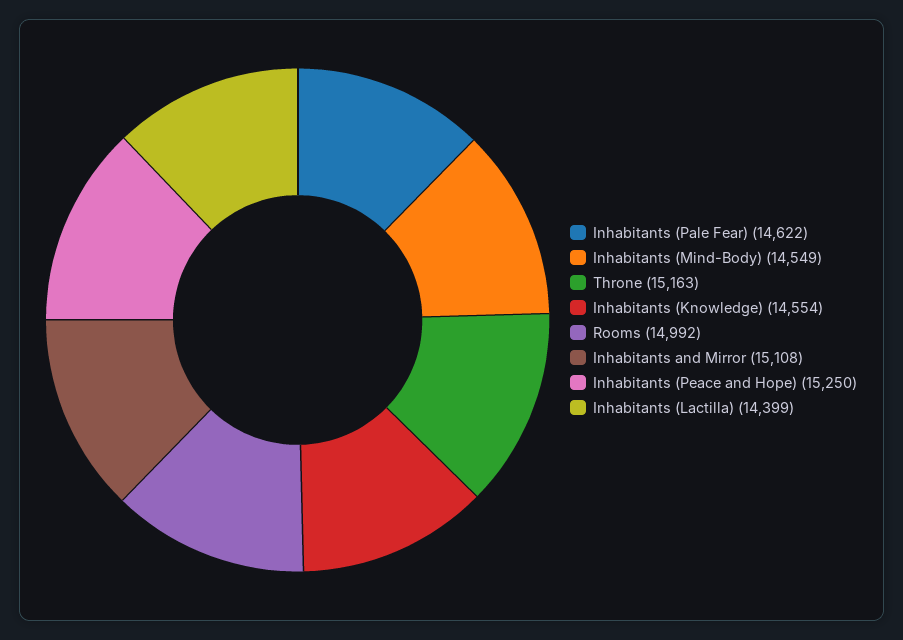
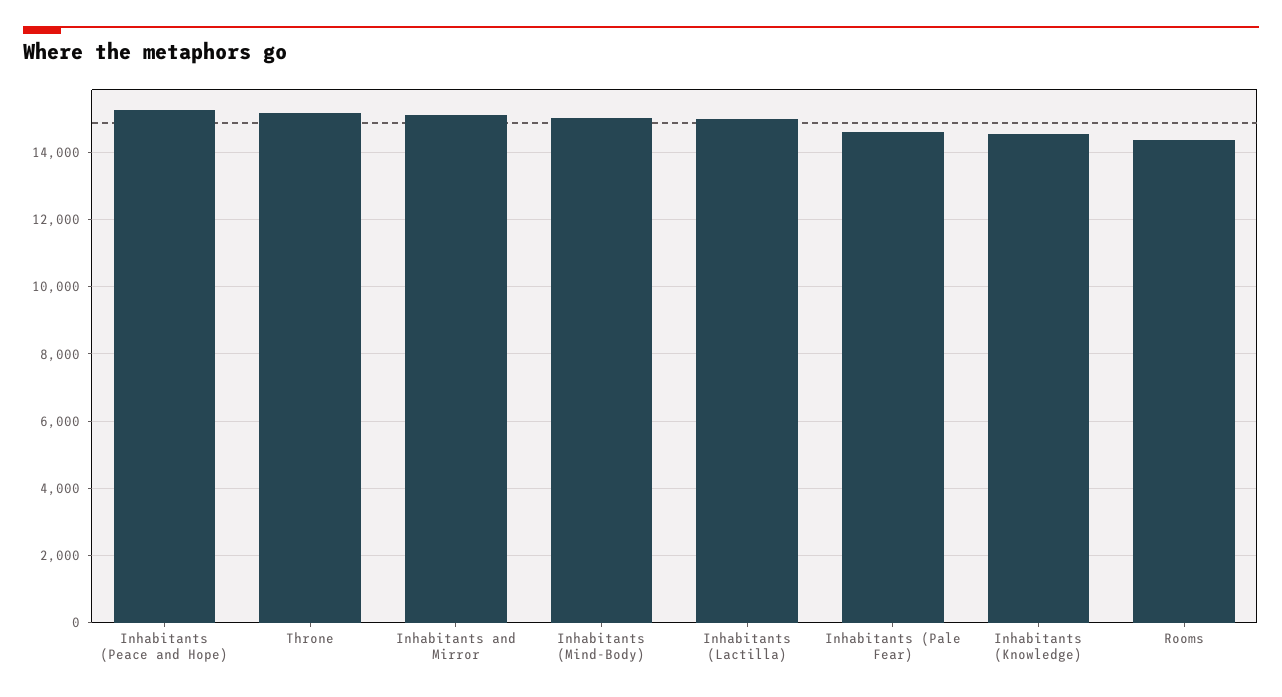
Inhabitants (Mind-Body): 14549 -> 15000
Rooms: 14992 -> 14400
Inhabitants (Lactilla): 14399 -> 15000

